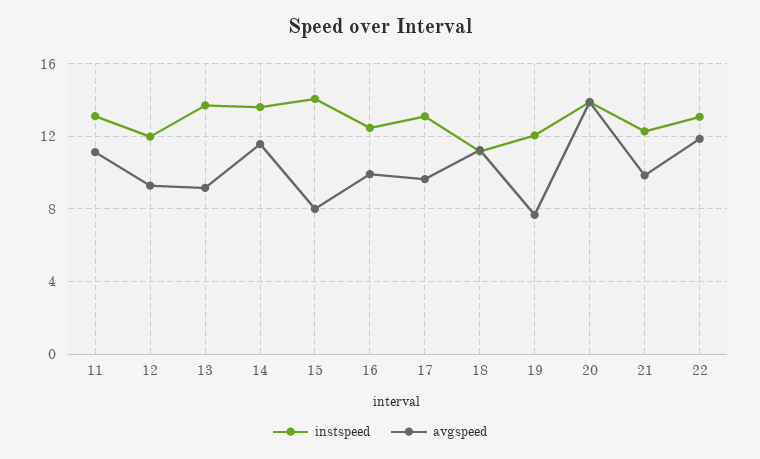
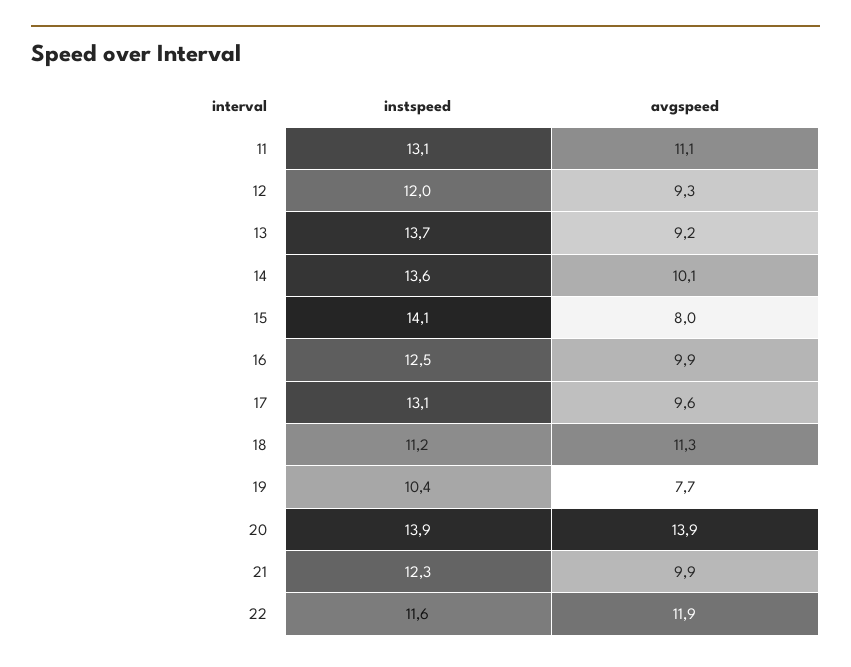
avgspeed, 14: 11.5 -> 10.1
instspeed, 19: 12 -> 10.4
instspeed, 22: 13 -> 11.6

